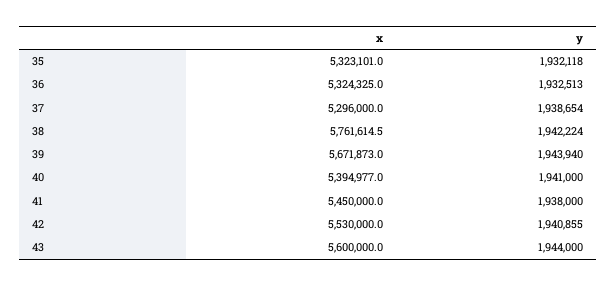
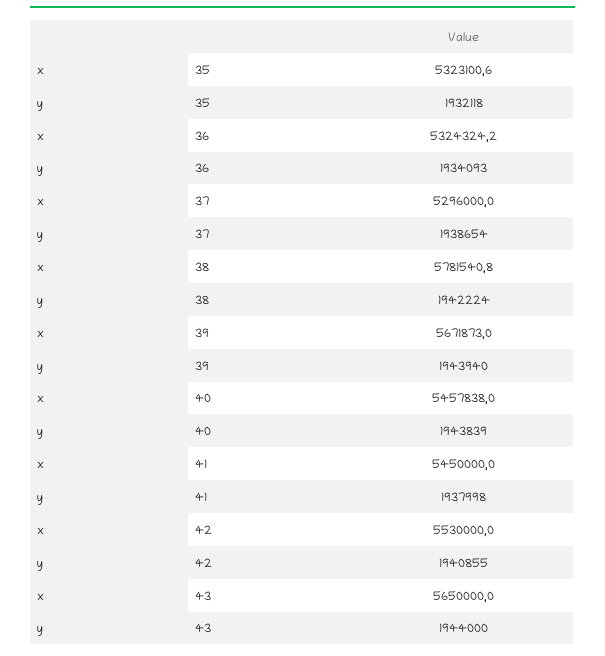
x, 35: 5323101 -> 5323100.6
x, 36: 5324325 -> 5324324.2
y, 36: 1932513 -> 1934093
x, 38: 5761614.5 -> 5781540.8
x, 40: 5394977 -> 5457838
y, 40: 1941000 -> 1943839
y, 41: 1938000 -> 1937998
x, 43: 5600000 -> 5650000

